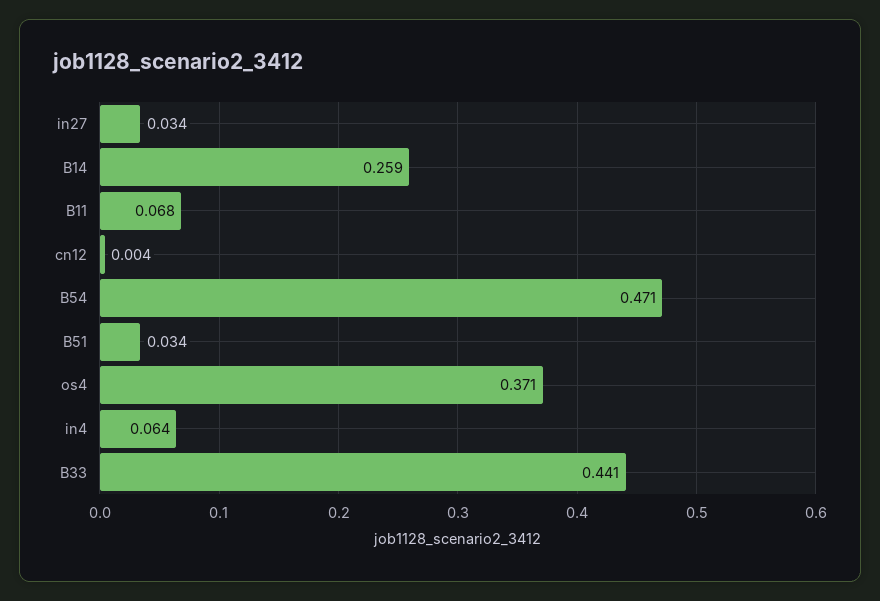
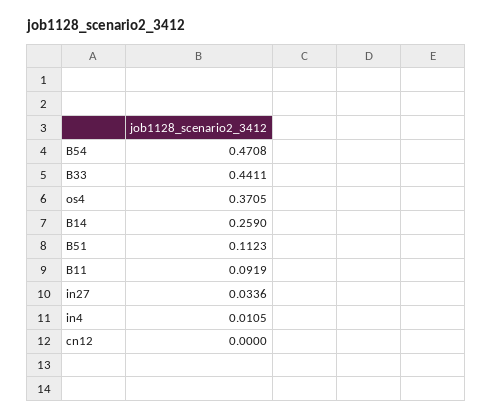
B11: 0.068 -> 0.0919
cn12: 0.004 -> 0
B51: 0.034 -> 0.1123
in4: 0.064 -> 0.0105

